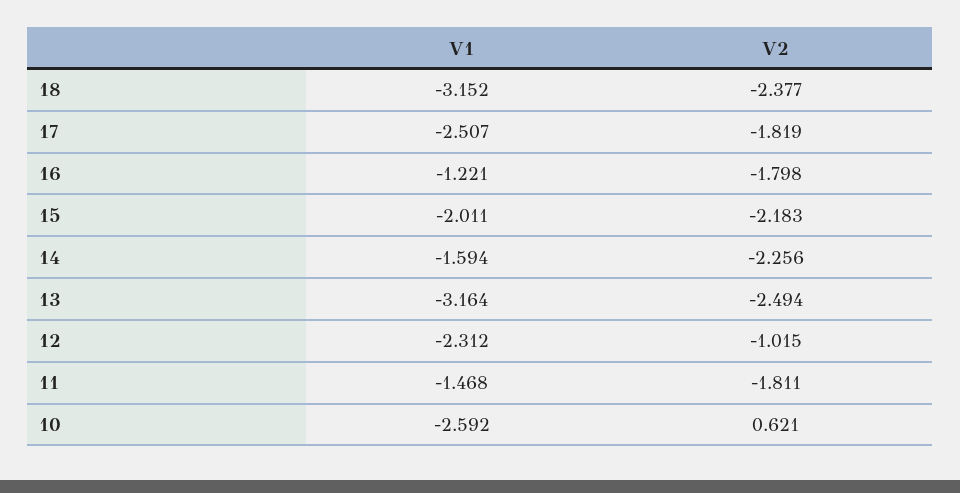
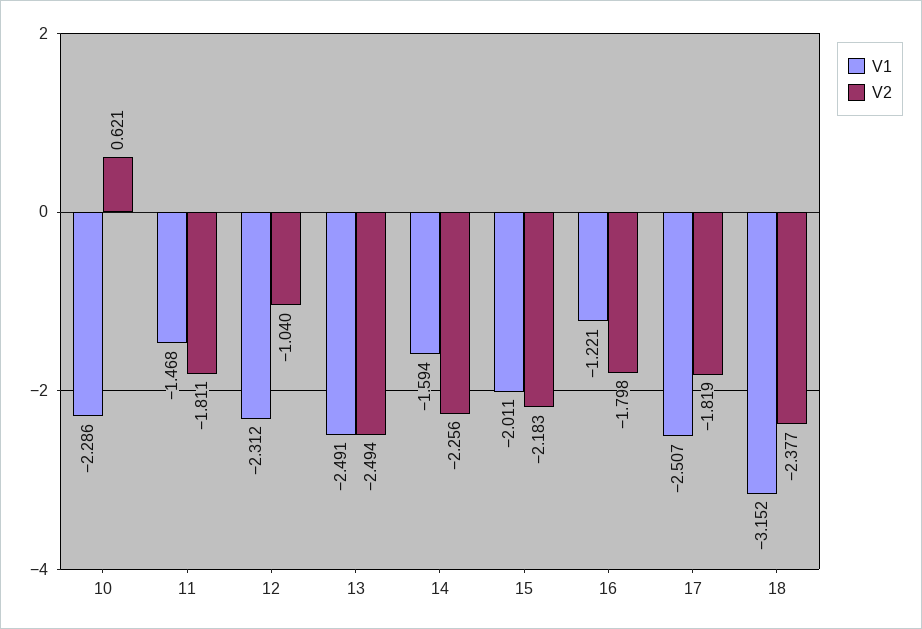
V1, 13: -3.164 -> -2.491
V2, 12: -1.015 -> -1.04
V1, 10: -2.592 -> -2.286

